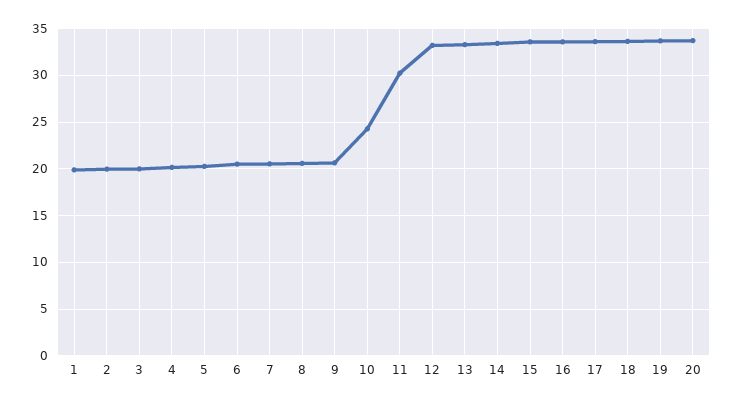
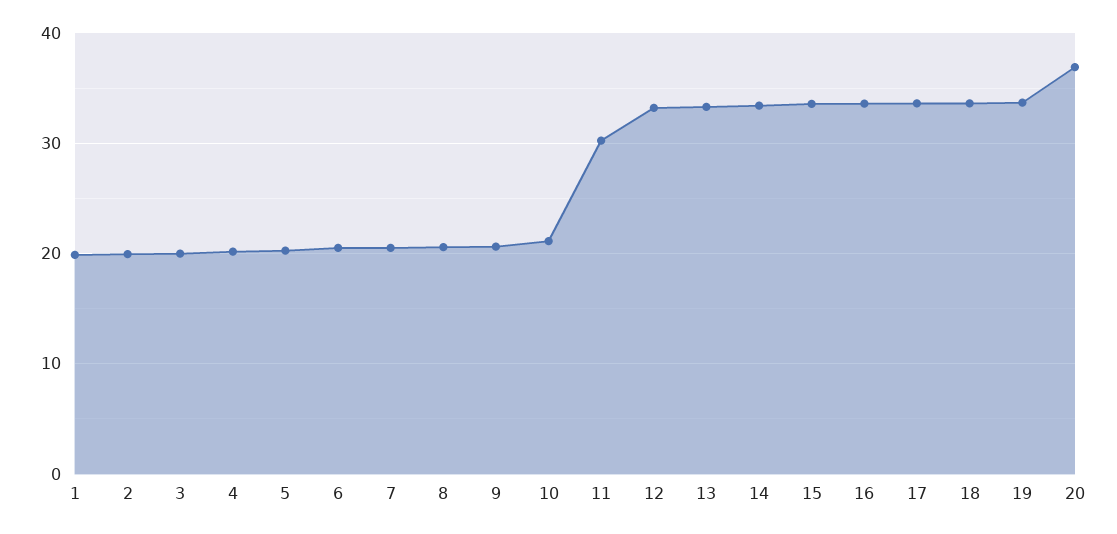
10: 24 -> 21
20: 34 -> 37

